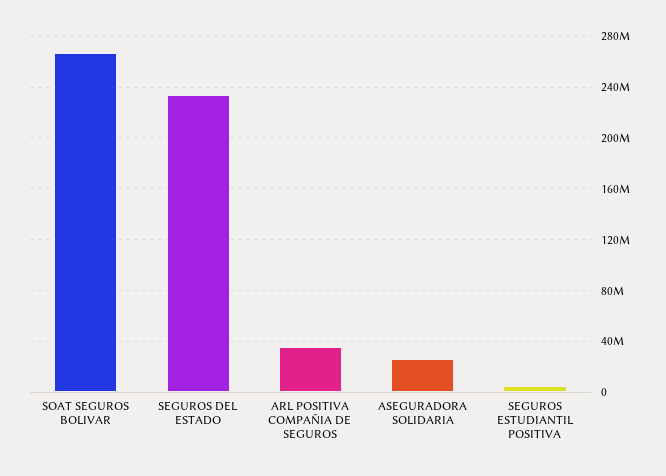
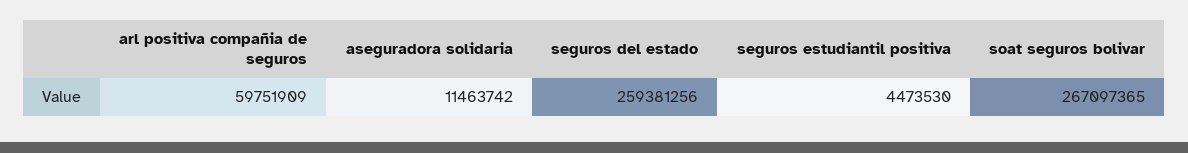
SEGUROS DEL ESTADO: 235000000 -> 259381256
ARL POSITIVA COMPAÑIA DE SEGUROS: 35000000 -> 59751909
ASEGURADORA SOLIDARIA: 25000000 -> 11463742

